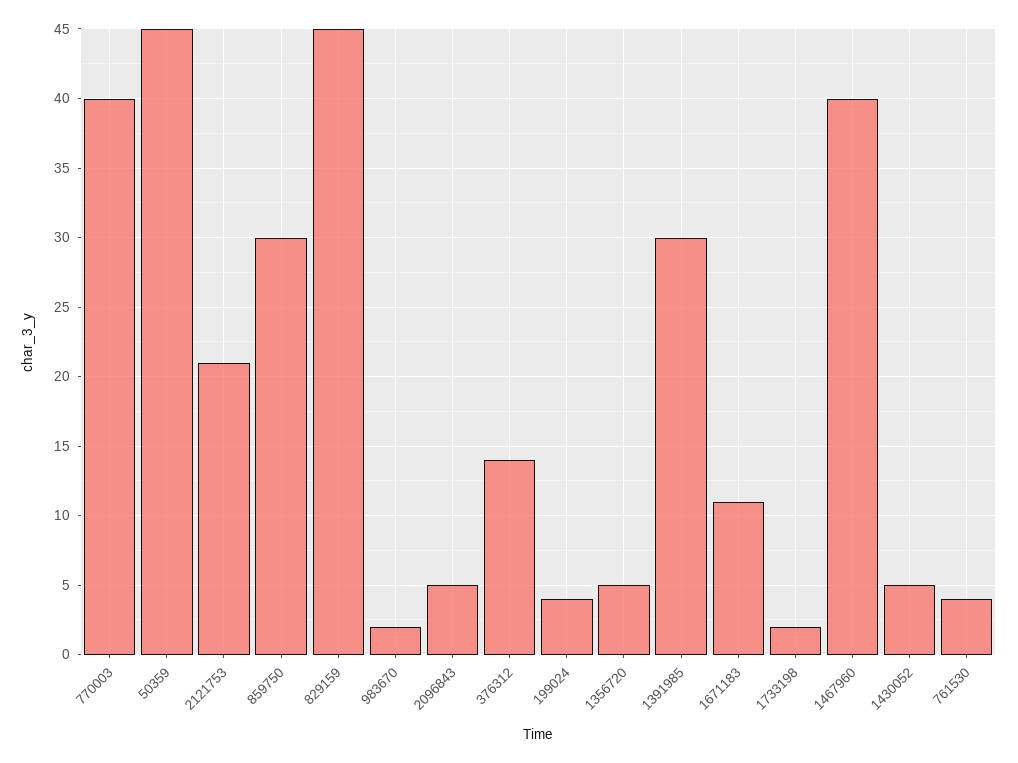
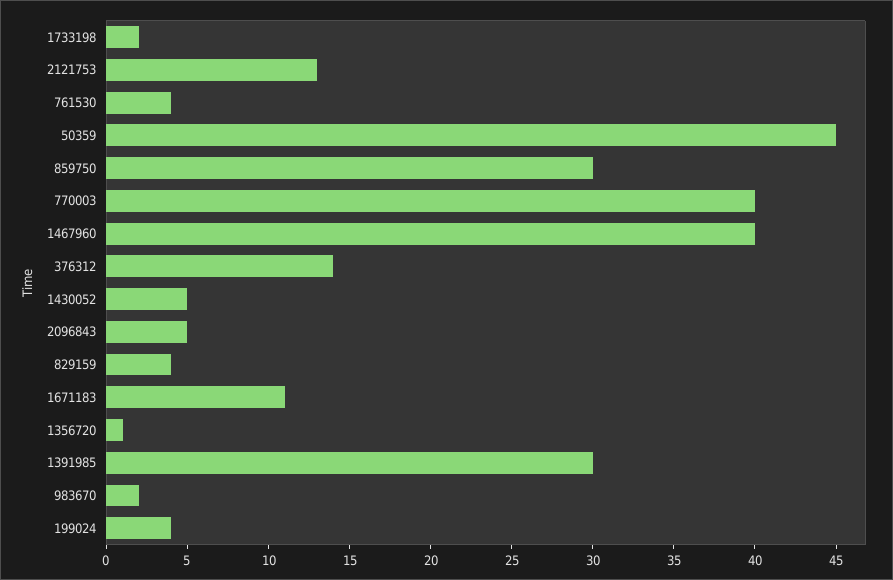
2121753: 21 -> 13
829159: 45 -> 4
1356720: 5 -> 1

